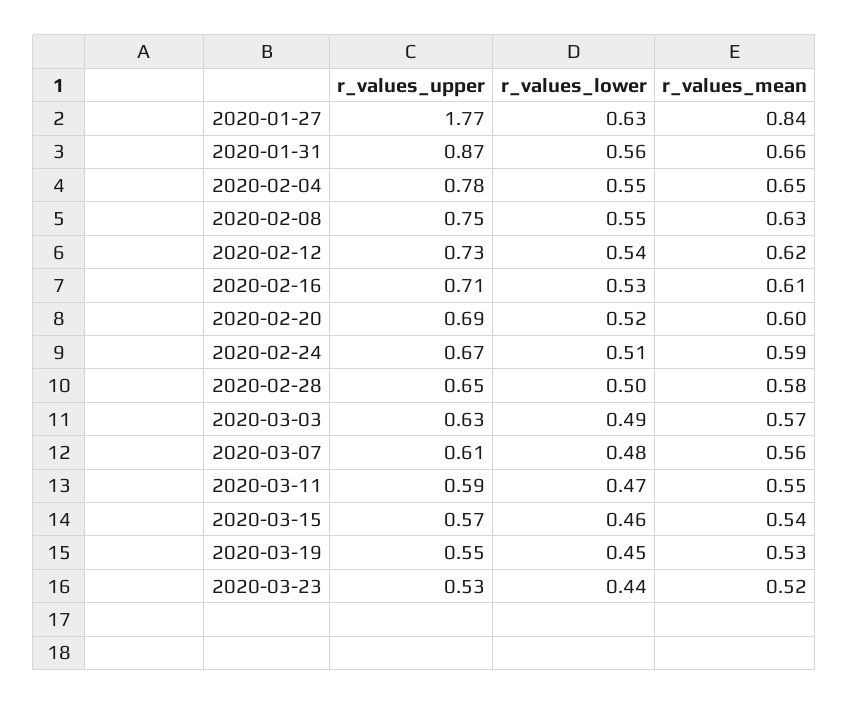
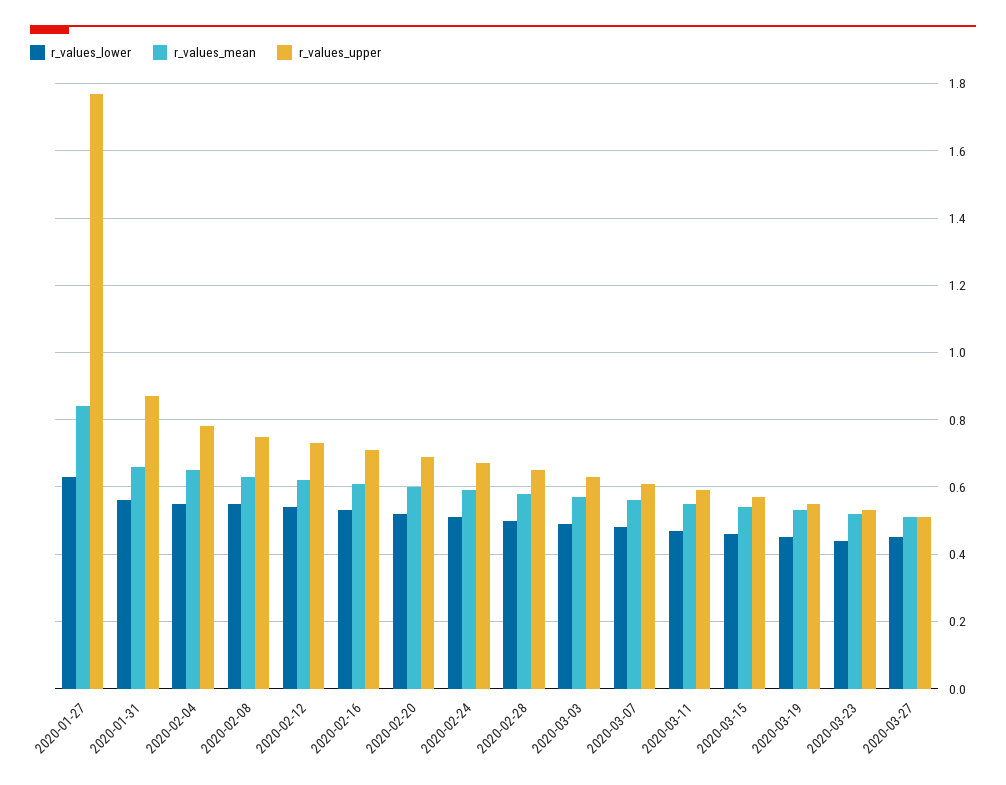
r_values_lower, 2020-03-27: none -> 0.45
r_values_mean, 2020-03-27: none -> 0.5
r_values_upper, 2020-03-27: none -> 0.5

